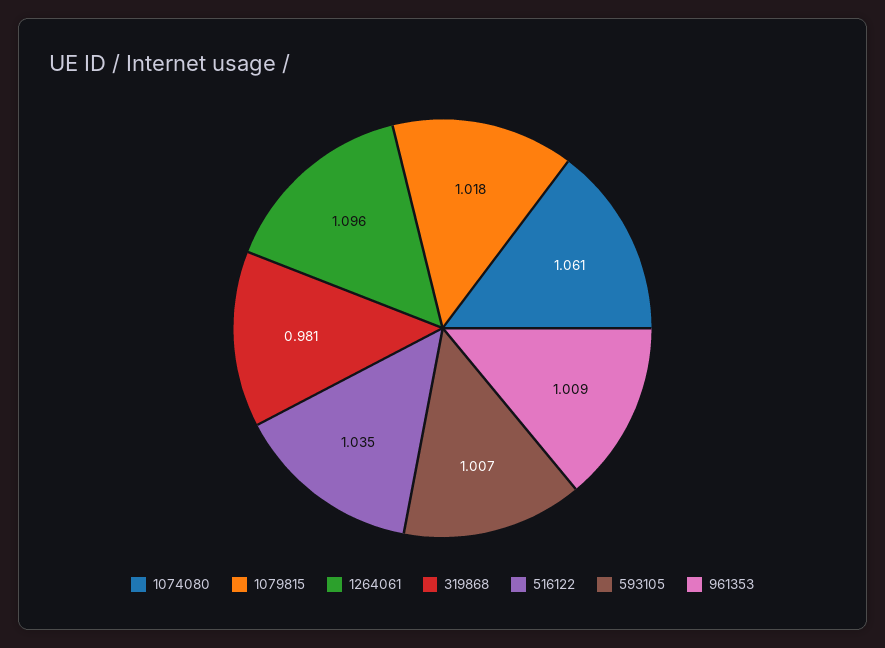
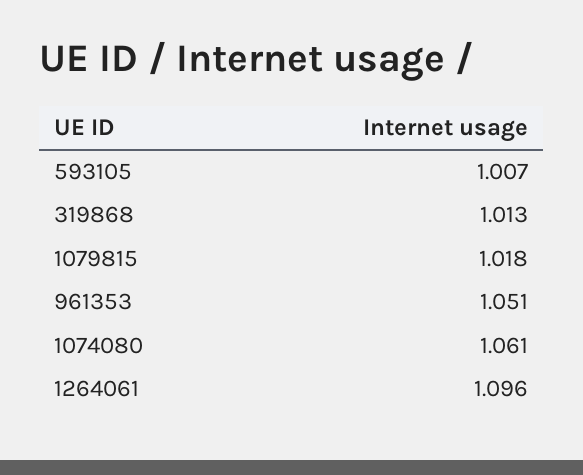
319868: 0.981 -> 1.013
516122: 1.035 -> none
961353: 1.009 -> 1.051

